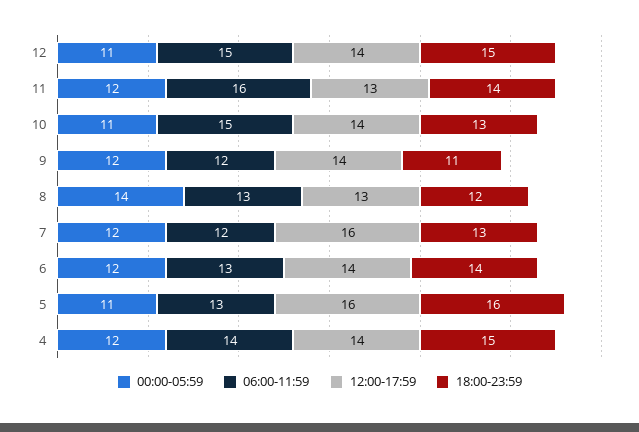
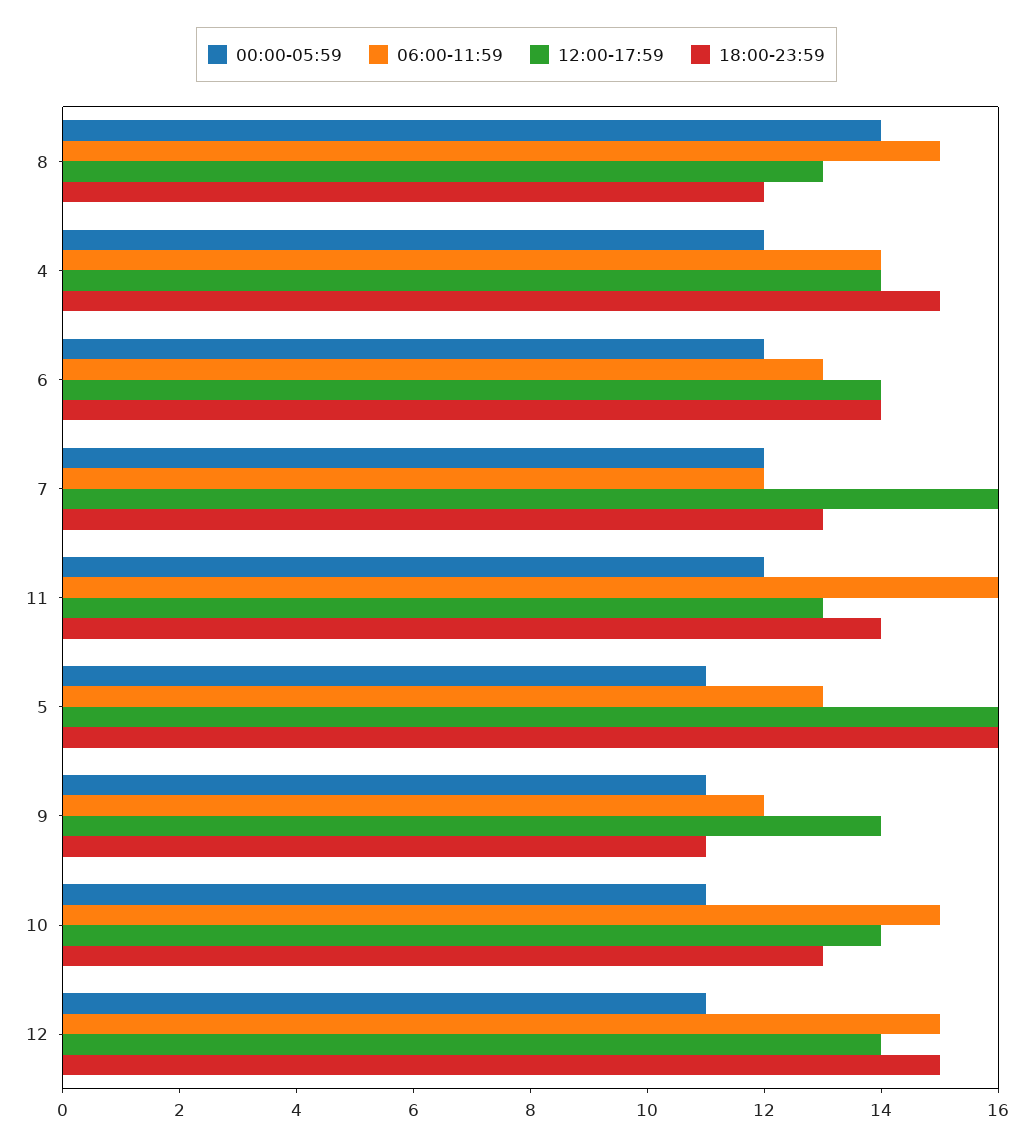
00:00-05:59, 9: 12 -> 11
06:00-11:59, 8: 13 -> 15

